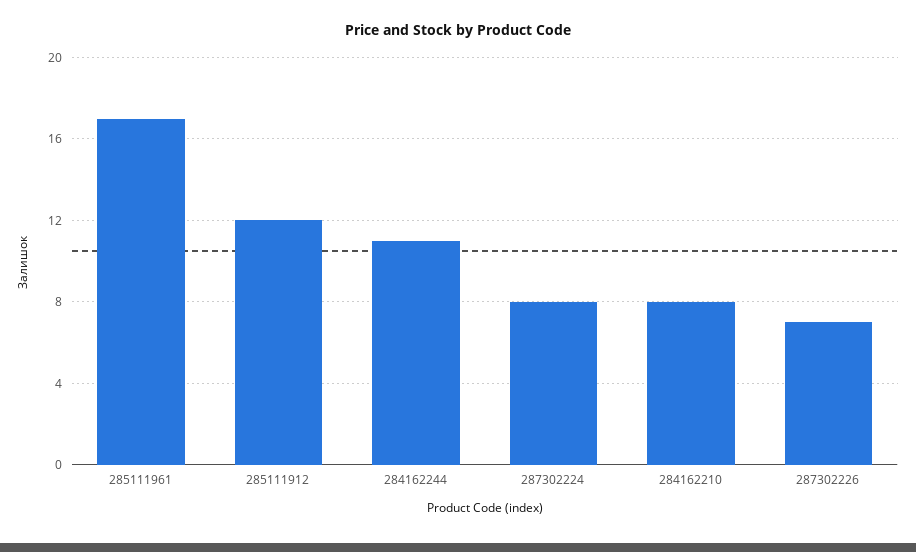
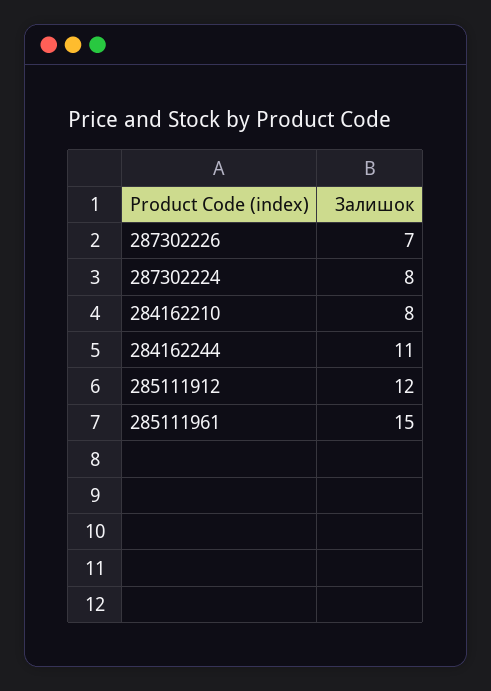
285111961: 17 -> 15

